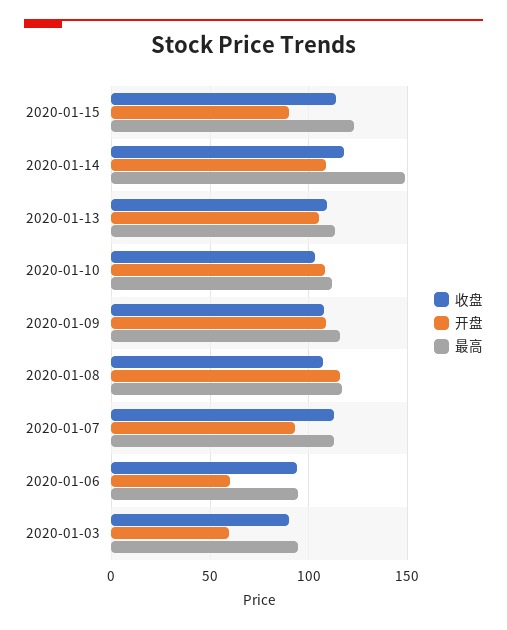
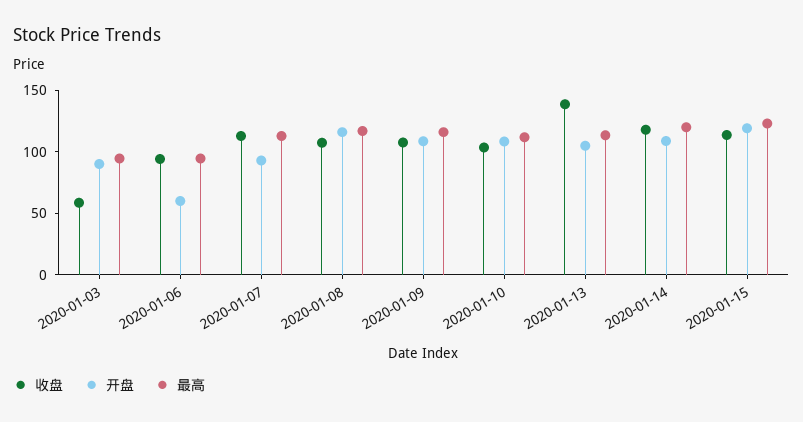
开盘, 2020-01-15: 90 -> 120
最高, 2020-01-14: 150 -> 120
收盘, 2020-01-13: 110 -> 140
收盘, 2020-01-03: 90 -> 60
开盘, 2020-01-03: 60 -> 90

